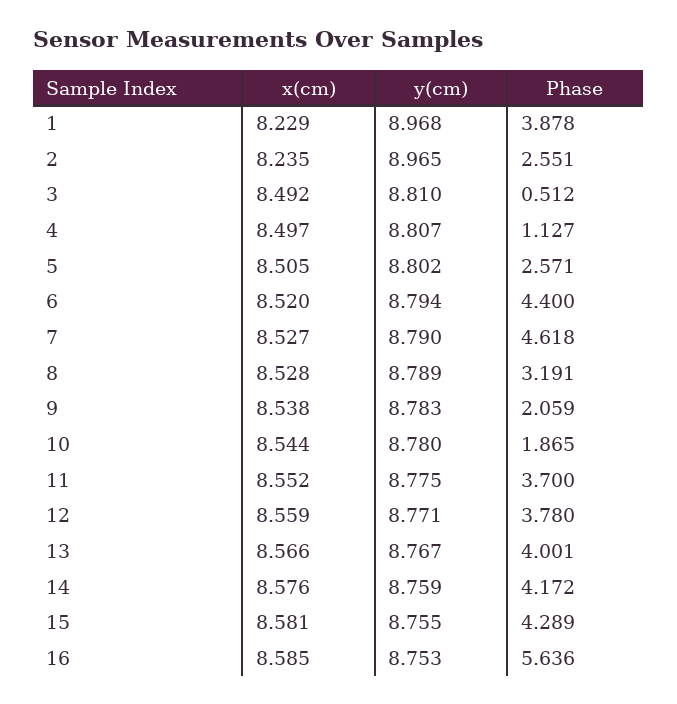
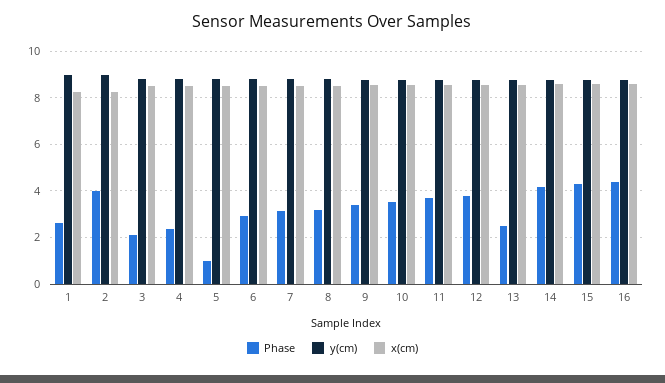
Phase, 1: 3.878 -> 2.5
Phase, 2: 2.551 -> 4
Phase, 3: 0.512 -> 2
Phase, 4: 1.127 -> 2.5
Phase, 5: 2.571 -> 1
Phase, 6: 4.4 -> 3
Phase, 7: 4.618 -> 3
Phase, 9: 2.059 -> 3.5
Phase, 10: 1.865 -> 3.5
Phase, 13: 4.001 -> 2.5
Phase, 16: 5.636 -> 4.5

